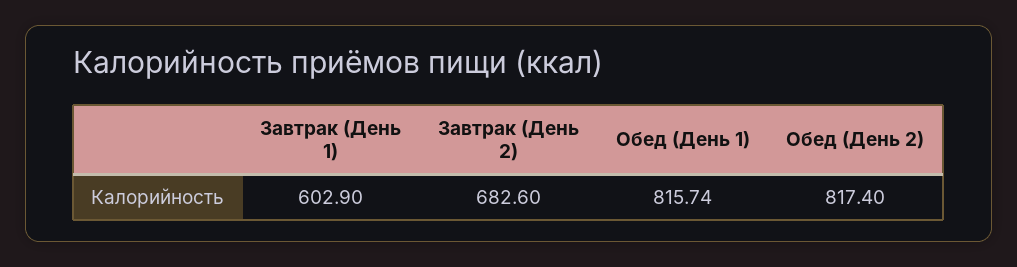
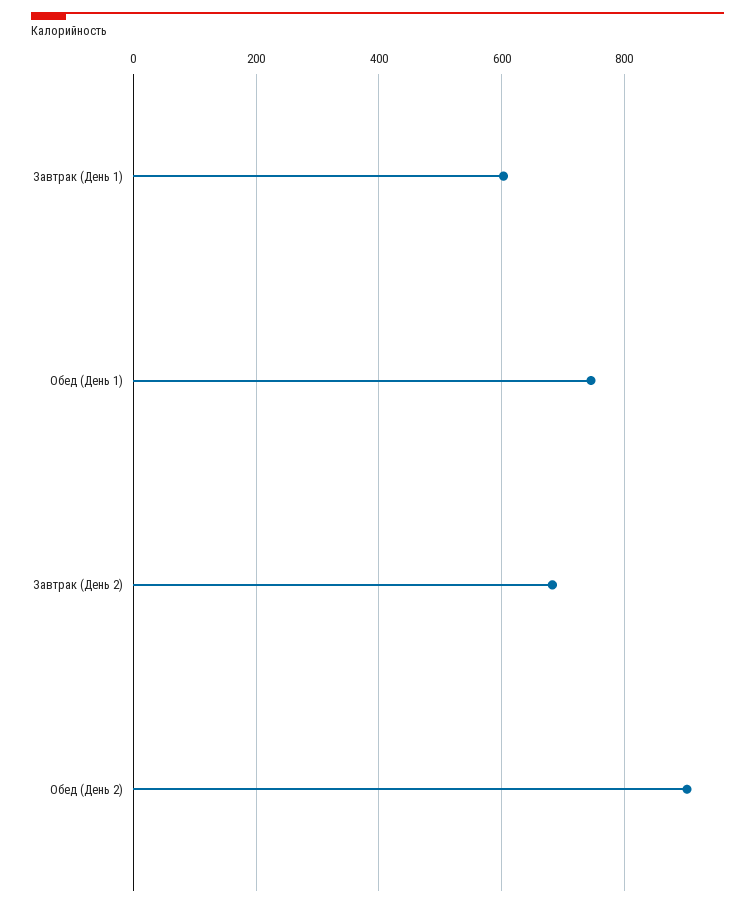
Обед (День 1): 815.74 -> 740
Обед (День 2): 817.4 -> 900

